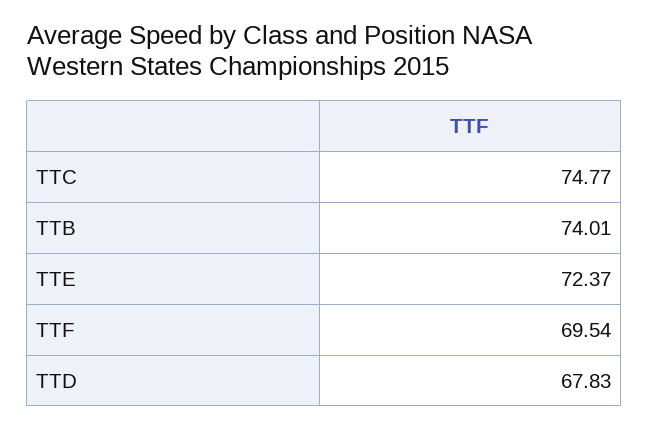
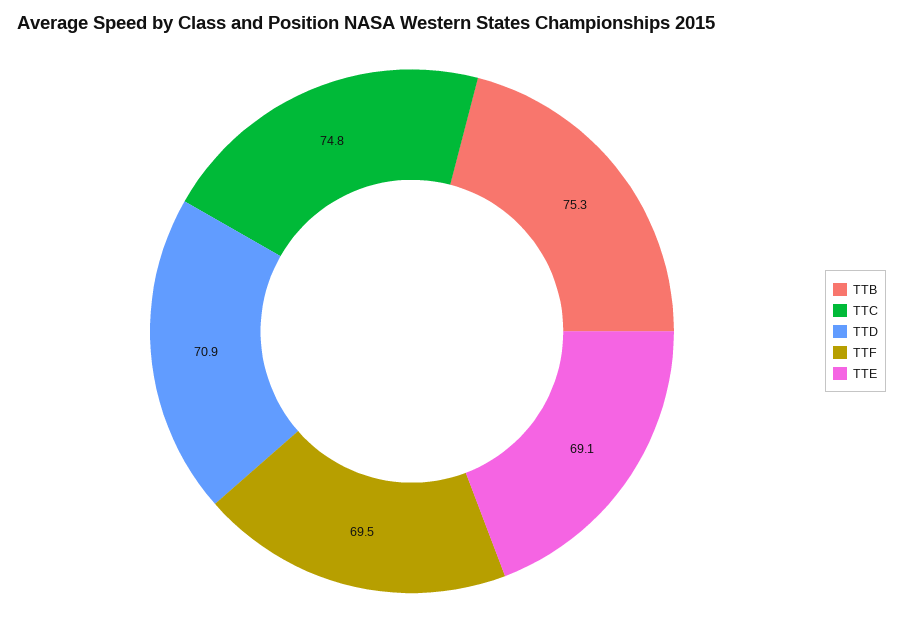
TTB: 74.01 -> 75.3
TTE: 72.37 -> 69.1
TTD: 67.83 -> 70.9

